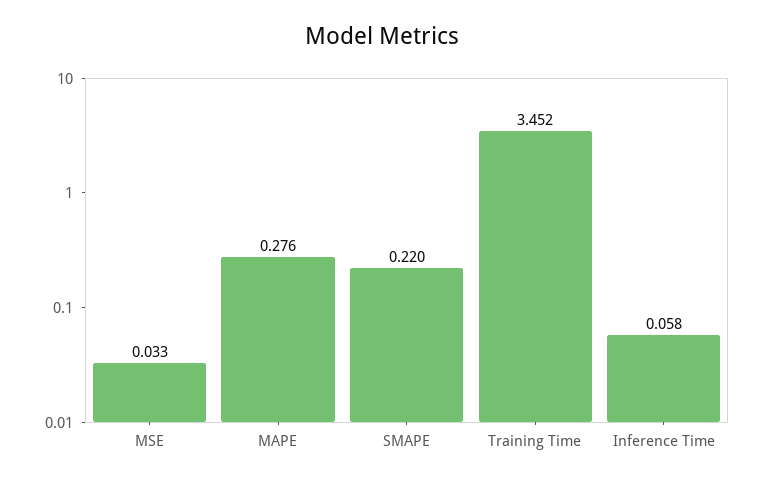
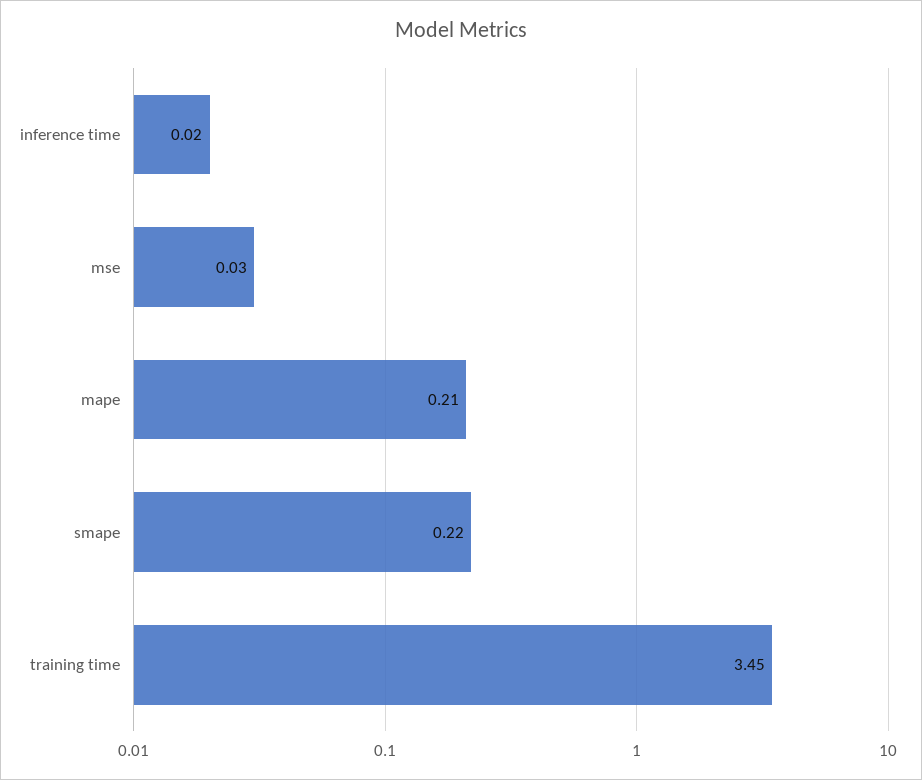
MAPE: 0.276 -> 0.21
Inference Time: 0.058 -> 0.02

